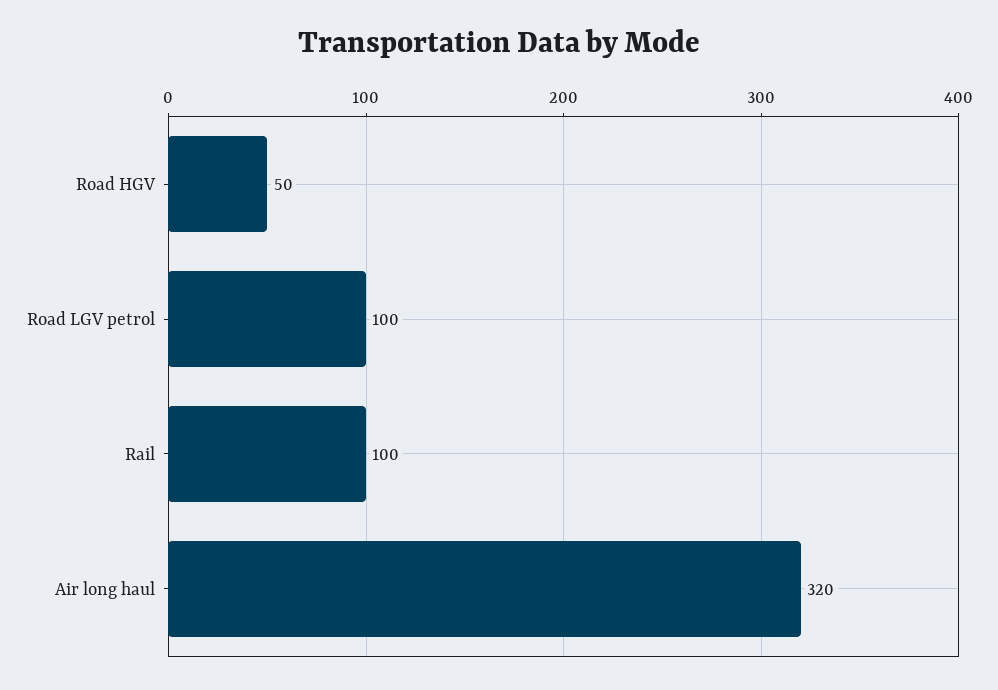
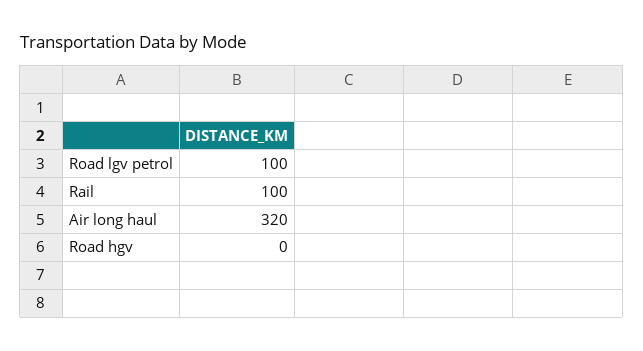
Road HGV: 50 -> 0

